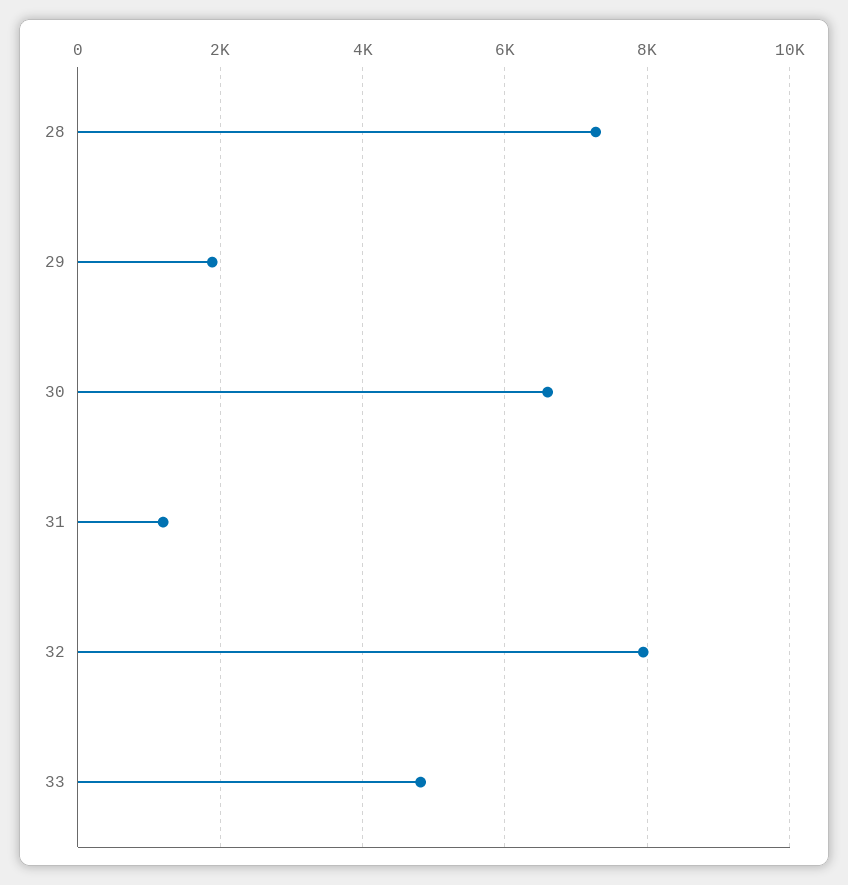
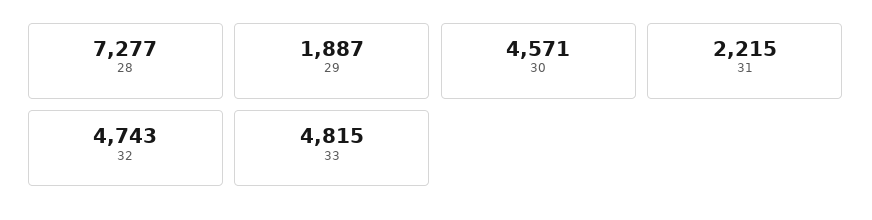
30: 6600 -> 4571
31: 1200 -> 2215
32: 8000 -> 4743

